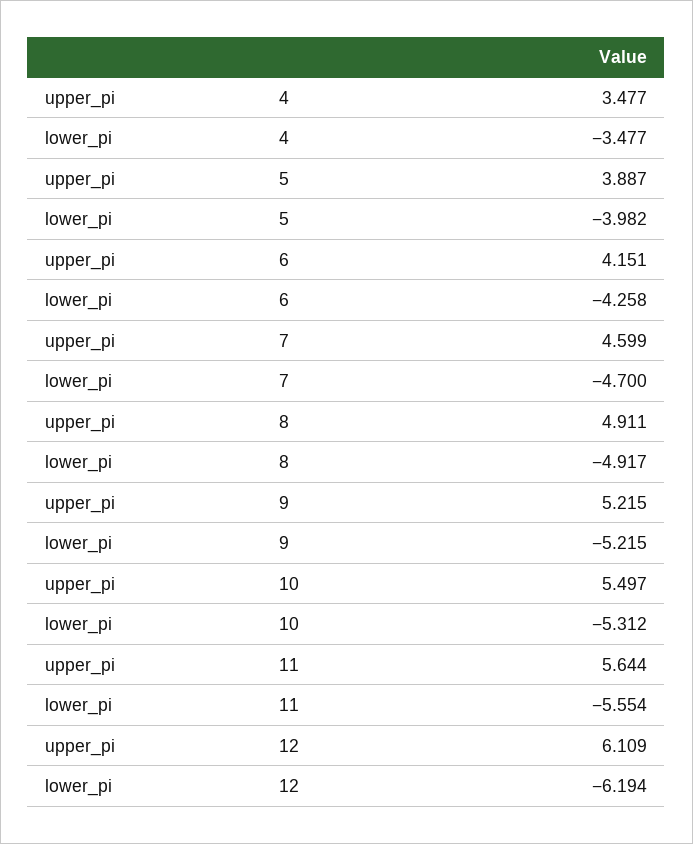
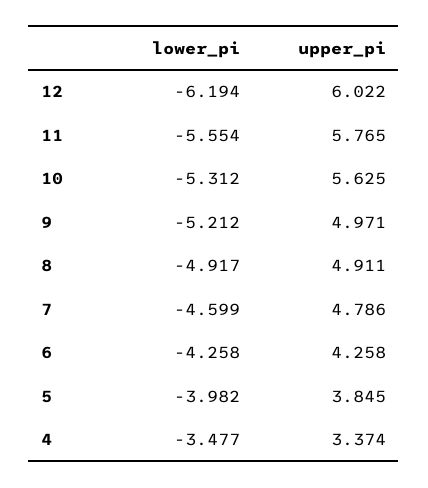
upper_pi, 4: 3.477 -> 3.374
upper_pi, 5: 3.887 -> 3.845
upper_pi, 6: 4.151 -> 4.258
upper_pi, 7: 4.599 -> 4.786
lower_pi, 7: -4.7 -> -4.599
upper_pi, 9: 5.215 -> 4.971
lower_pi, 9: -5.215 -> -5.212
upper_pi, 10: 5.497 -> 5.625
upper_pi, 11: 5.644 -> 5.765
upper_pi, 12: 6.109 -> 6.022

